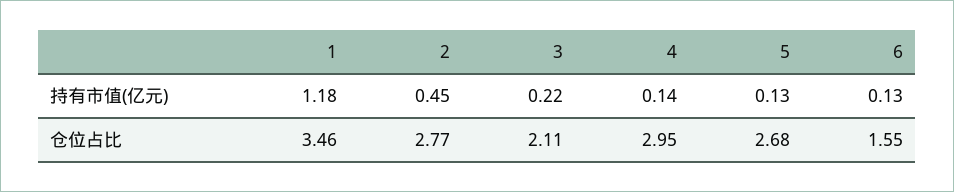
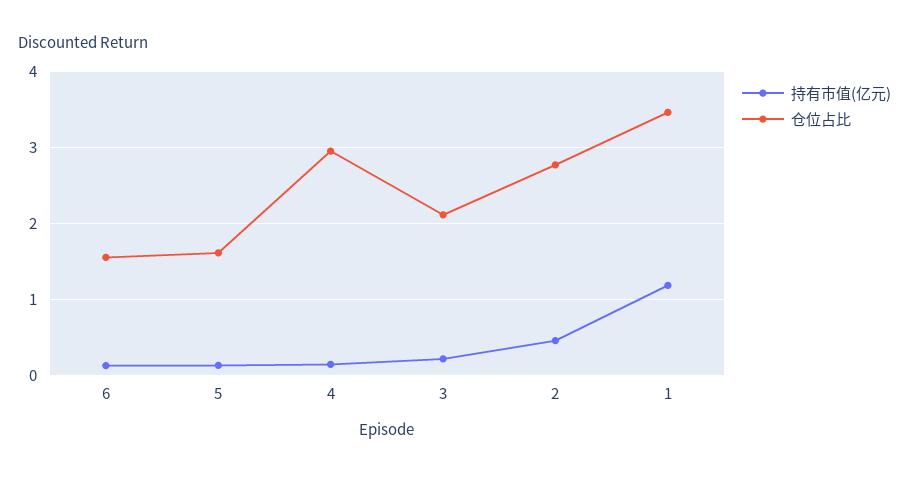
仓位占比, 5: 2.68 -> 1.6

